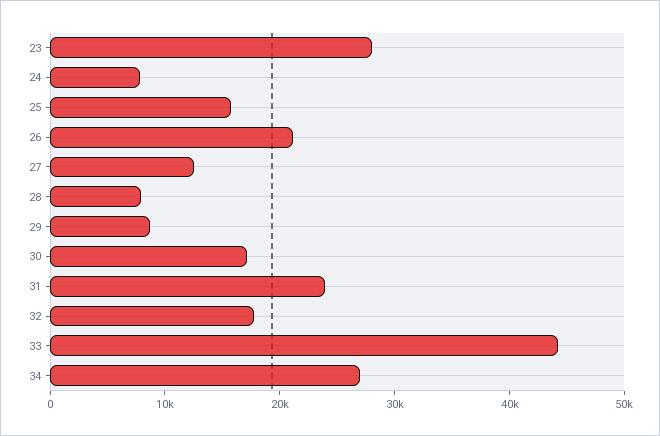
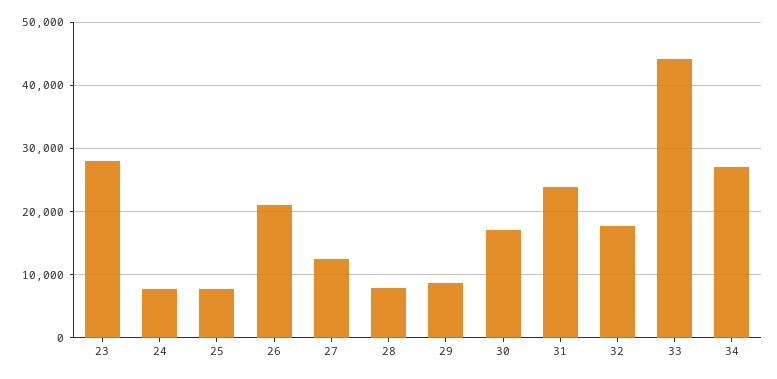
25: 16000 -> 8000

